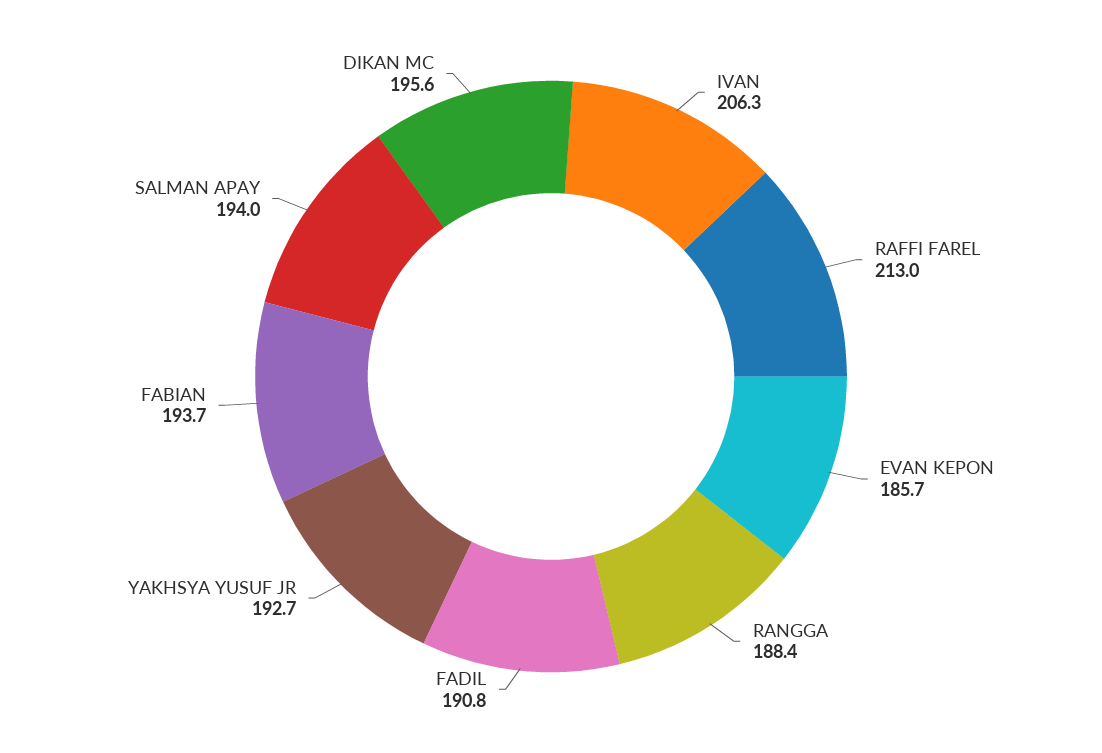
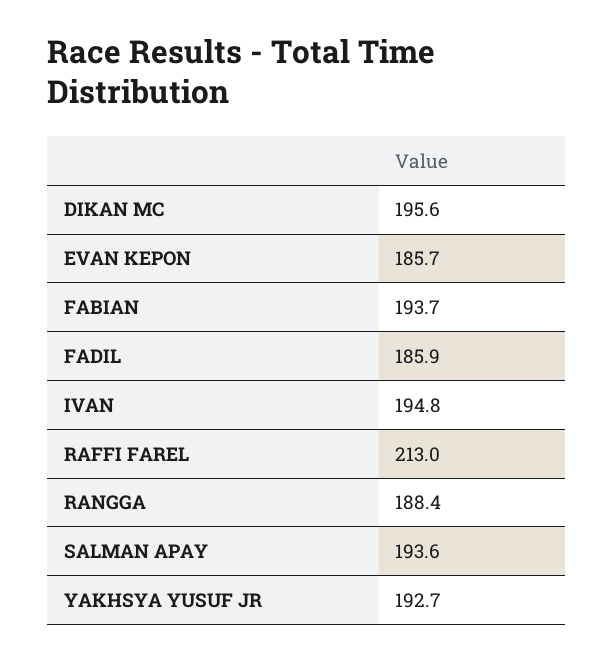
IVAN: 206.3 -> 194.8
FADIL: 190.8 -> 185.9
SALMAN APAY: 194 -> 193.6

